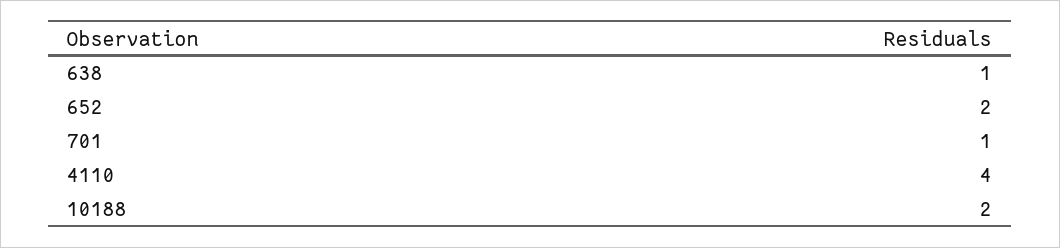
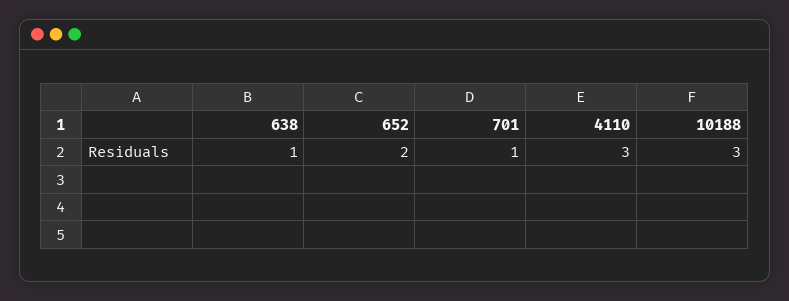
4110: 4 -> 3
10188: 2 -> 3

